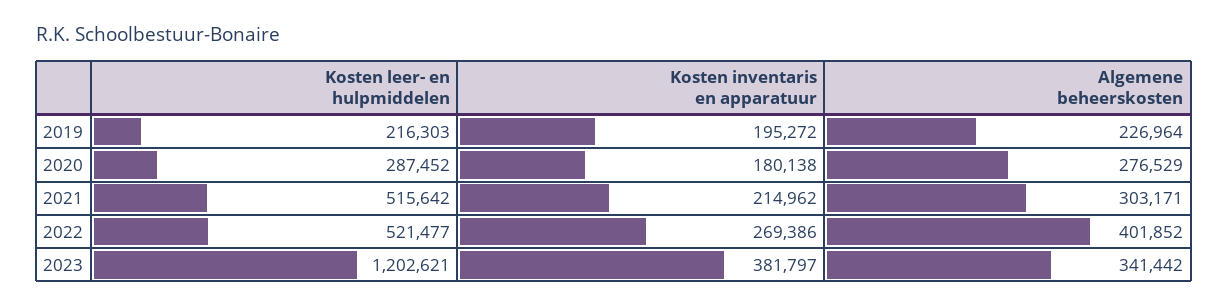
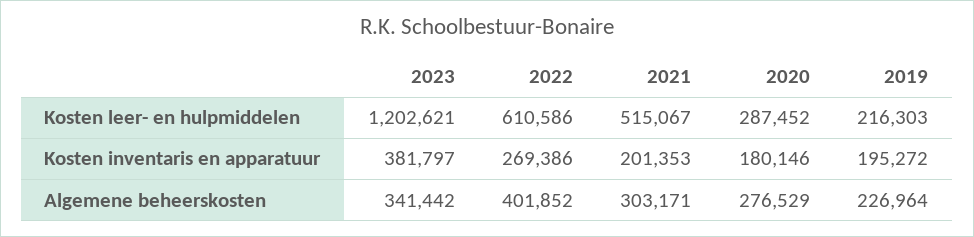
Kosten inventaris en apparatuur, 2020: 180138 -> 180146
Kosten leer- en hulpmiddelen, 2021: 515642 -> 515067
Kosten inventaris en apparatuur, 2021: 214962 -> 201353
Kosten leer- en hulpmiddelen, 2022: 521477 -> 610586

